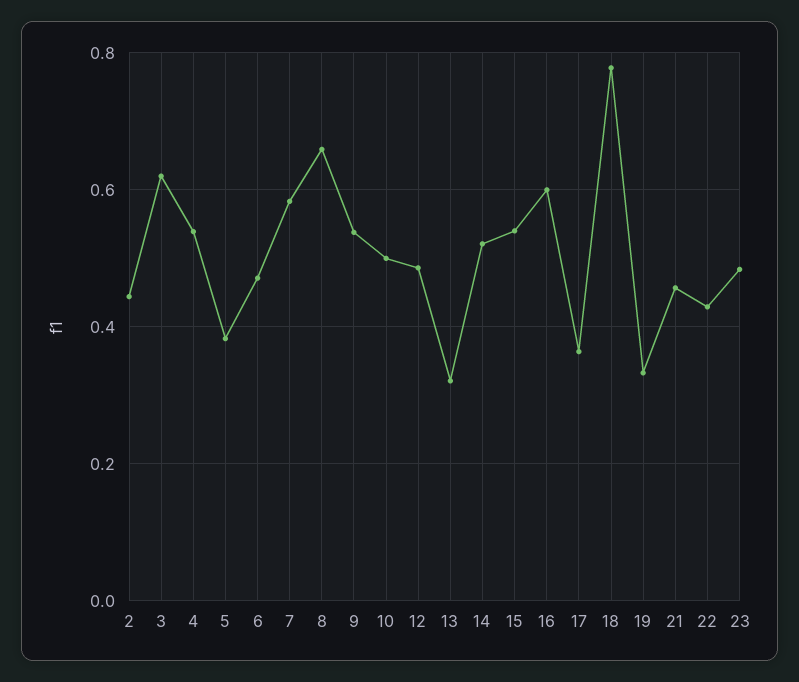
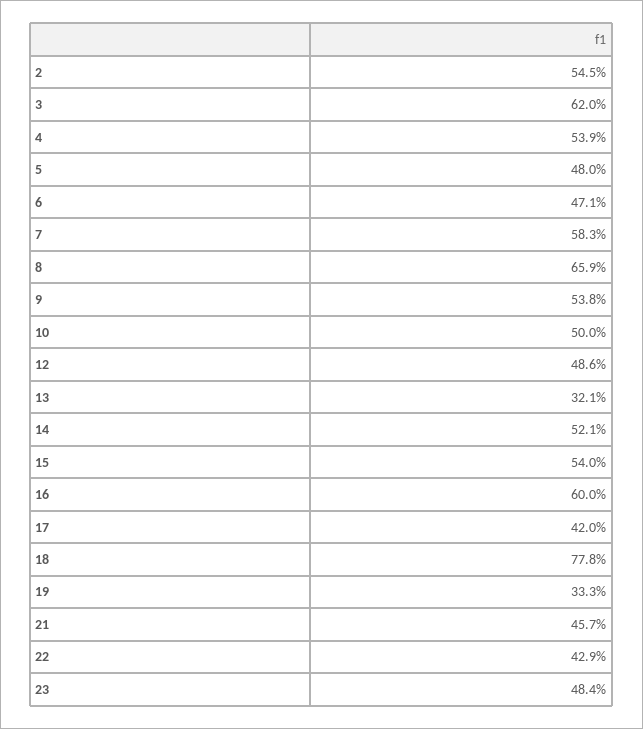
2: 0.44 -> 0.545
5: 0.38 -> 0.48
17: 0.36 -> 0.42

